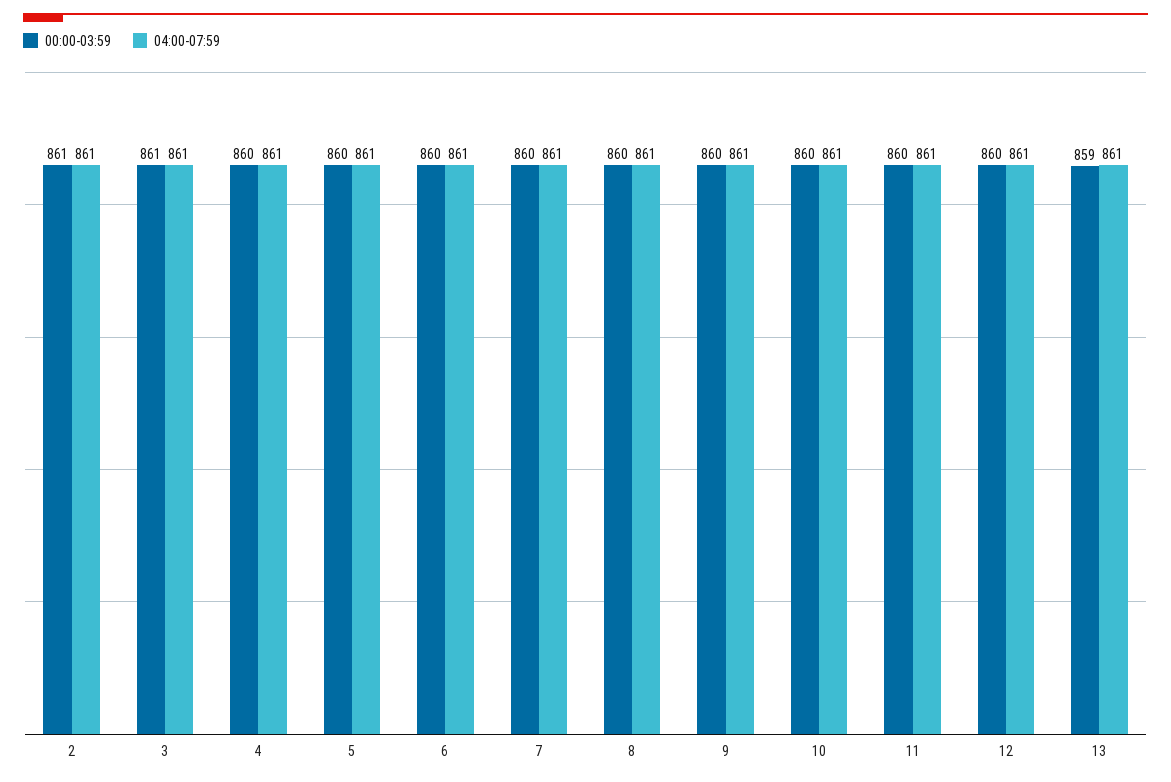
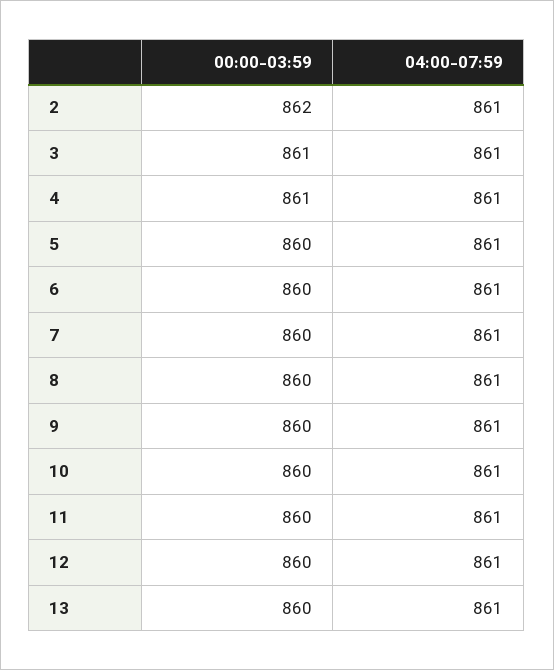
00:00-03:59, 2: 861 -> 862
00:00-03:59, 4: 860 -> 861
00:00-03:59, 13: 859 -> 860

